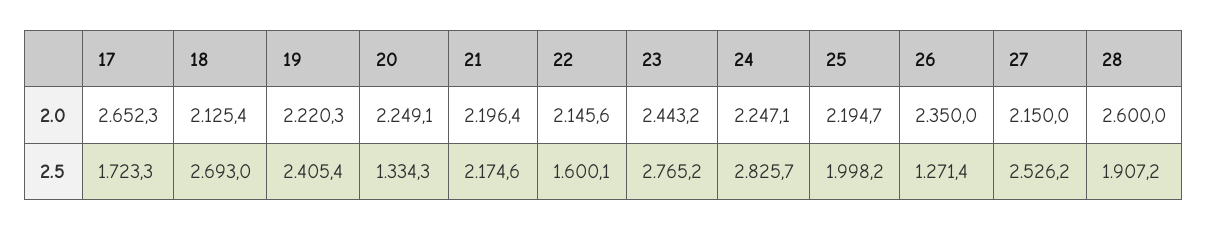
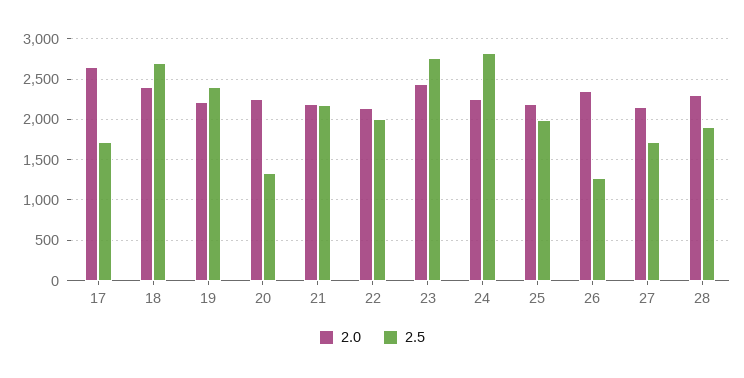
2.0, 18: 2125.4 -> 2400
2.0, 28: 2600 -> 2300
2.5, 22: 1600.1 -> 2000
2.5, 27: 2526.2 -> 1700

